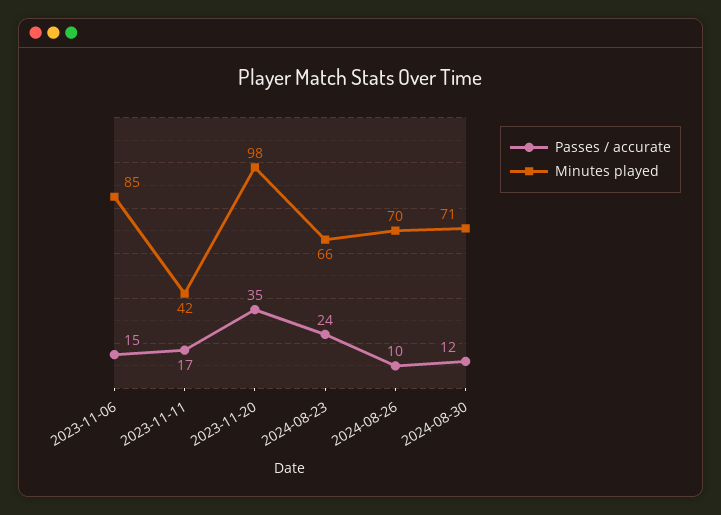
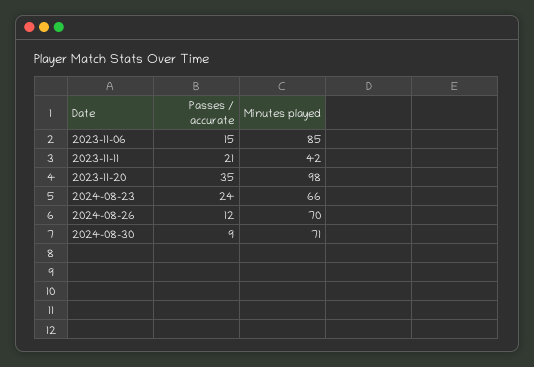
Passes / accurate, 2023-11-11: 17 -> 21
Passes / accurate, 2024-08-26: 10 -> 12
Passes / accurate, 2024-08-30: 12 -> 9

